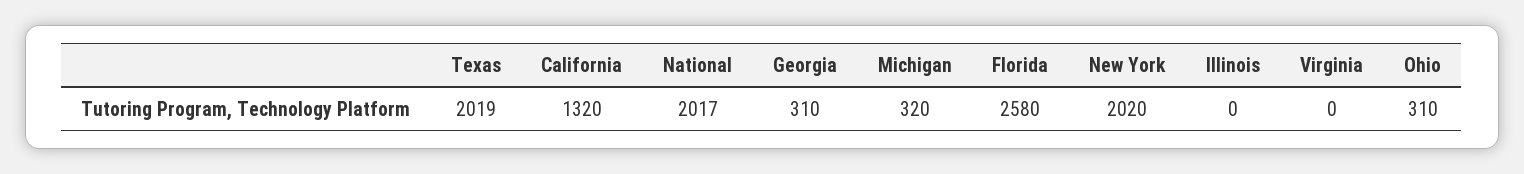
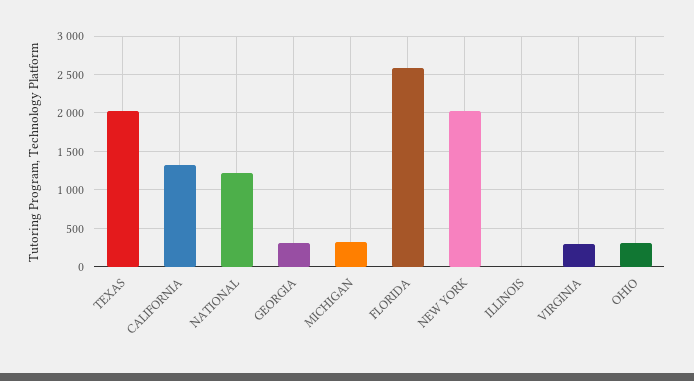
National: 2017 -> 1200
Virginia: 0 -> 300

